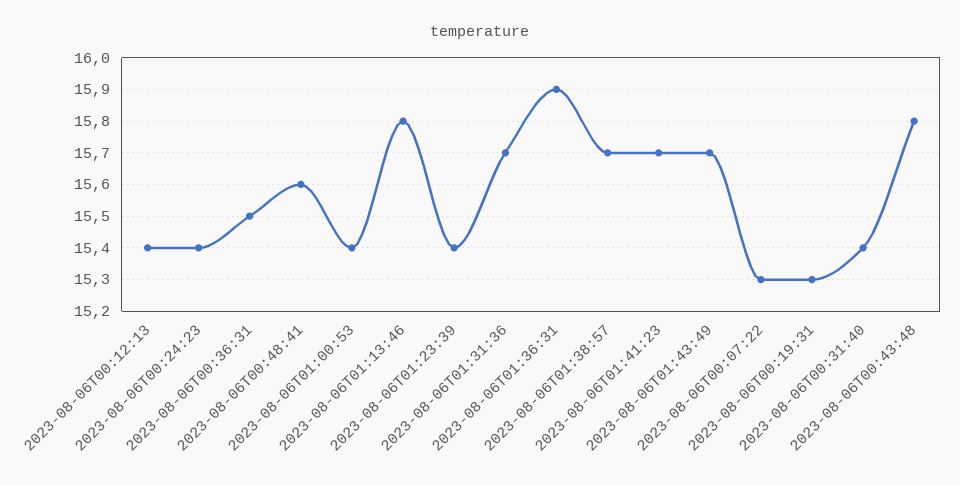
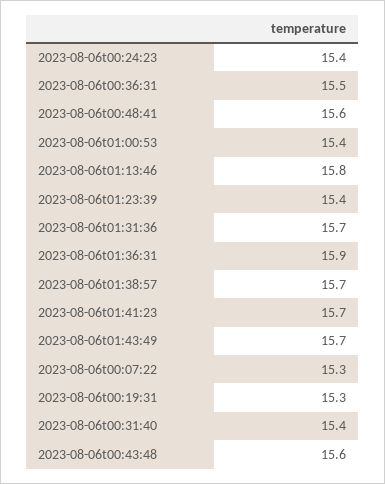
2023-08-06T00:12:13: 15.4 -> none
2023-08-06T00:43:48: 15.8 -> 15.6

